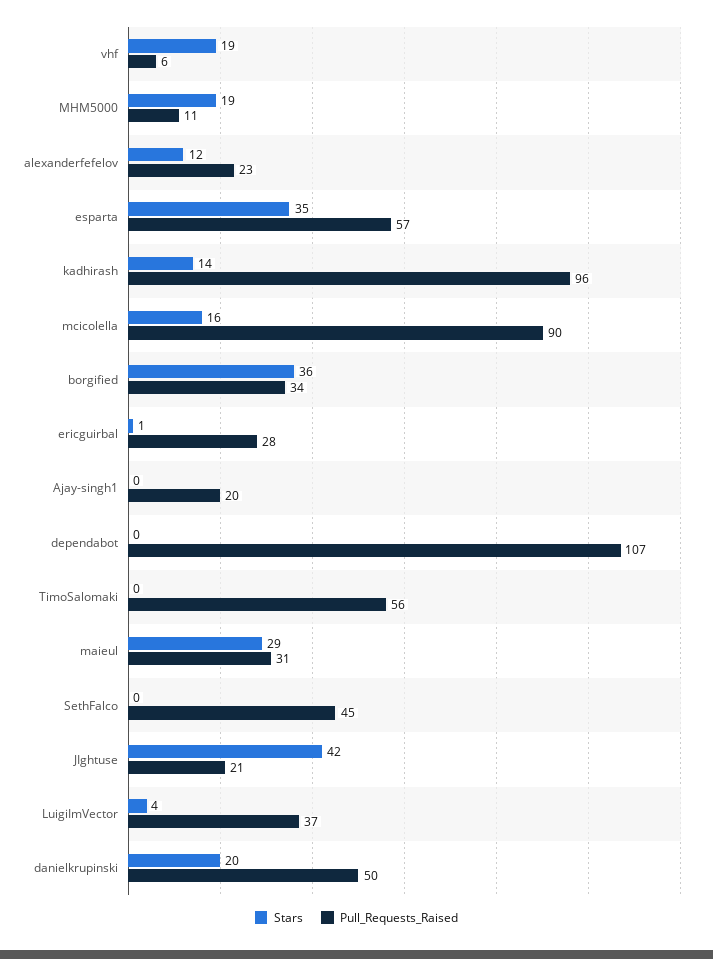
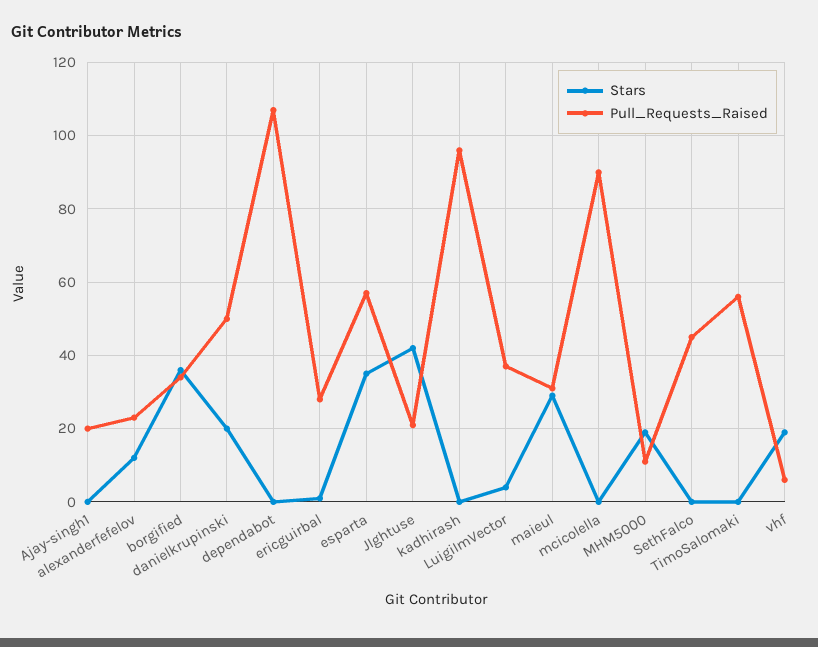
Stars, kadhirash: 14 -> 0
Stars, mcicolella: 16 -> 0

